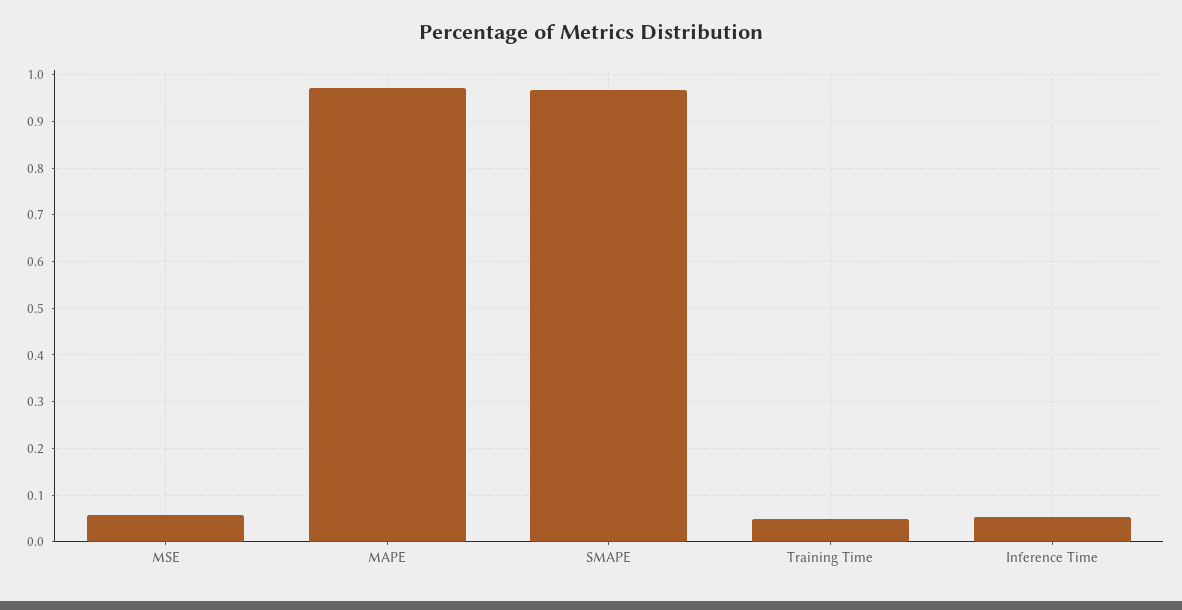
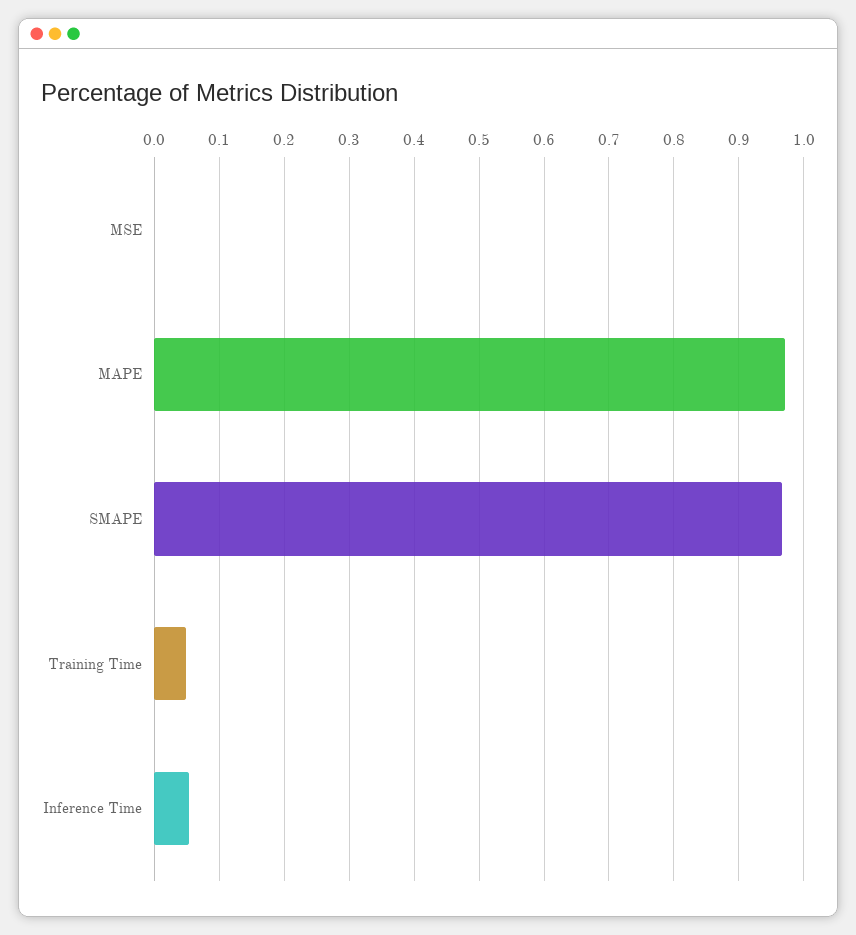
MSE: 0.06 -> 0

